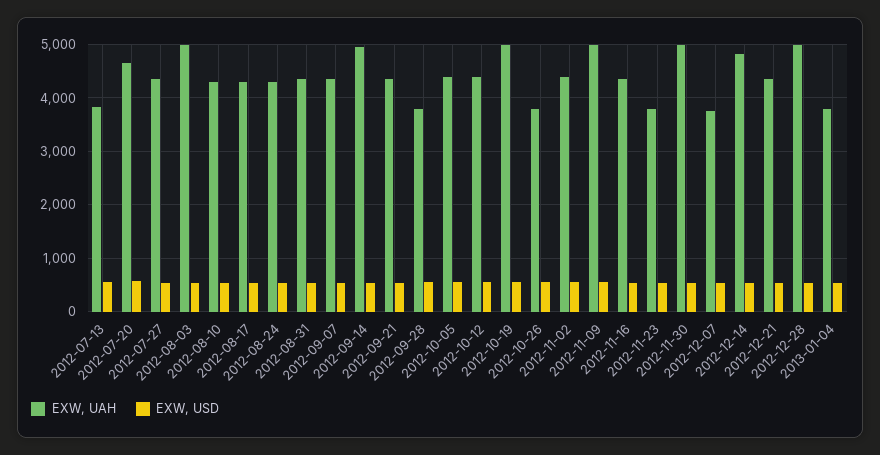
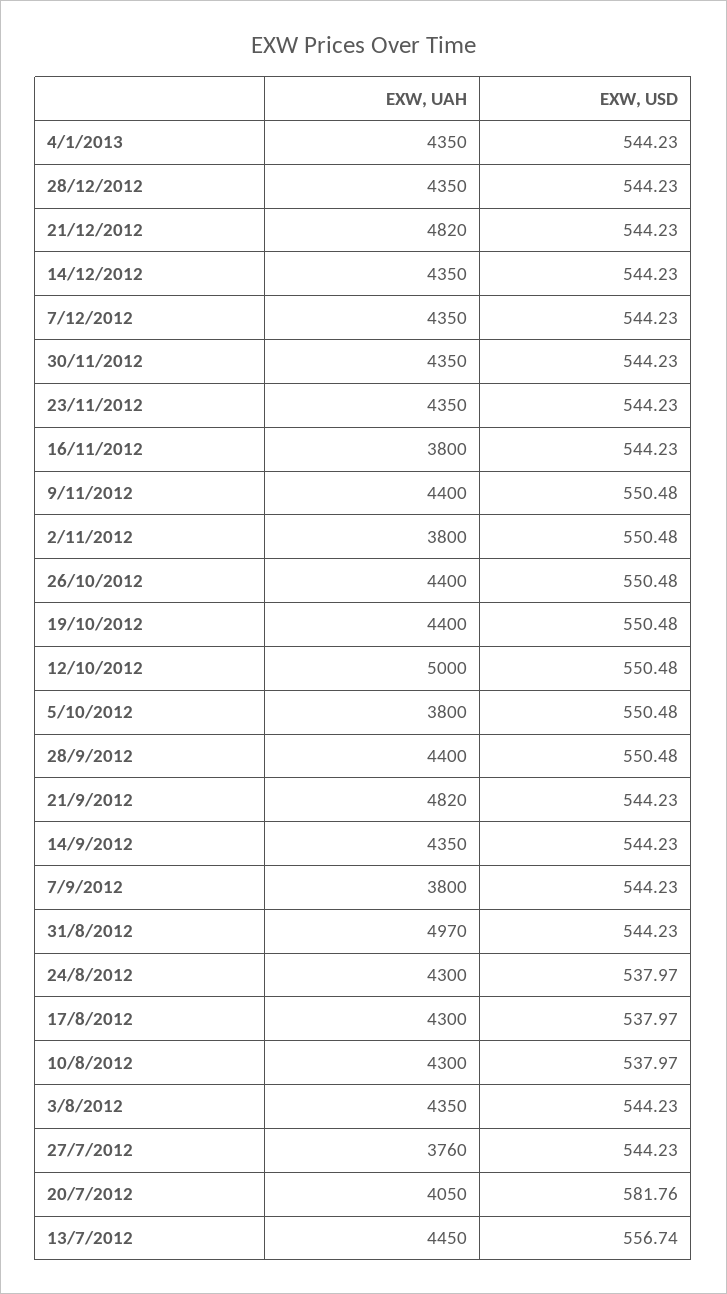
EXW, UAH, 2012-07-13: 3800 -> 4450
EXW, UAH, 2012-07-20: 4600 -> 4050
EXW, UAH, 2012-07-27: 4400 -> 3760
EXW, UAH, 2012-08-03: 5000 -> 4350
EXW, UAH, 2012-08-31: 4400 -> 4970
EXW, UAH, 2012-09-07: 4400 -> 3800
EXW, UAH, 2012-09-14: 5000 -> 4350
EXW, UAH, 2012-09-21: 4400 -> 4820
EXW, UAH, 2012-09-28: 3800 -> 4400
EXW, UAH, 2012-10-05: 4400 -> 3800
EXW, UAH, 2012-10-12: 4400 -> 5000
EXW, UAH, 2012-10-19: 5000 -> 4400
EXW, UAH, 2012-10-26: 3800 -> 4400
EXW, UAH, 2012-11-02: 4400 -> 3800
EXW, UAH, 2012-11-09: 5000 -> 4400
EXW, UAH, 2012-11-16: 4400 -> 3800
EXW, UAH, 2012-11-23: 3800 -> 4350
EXW, UAH, 2012-11-30: 5000 -> 4350
EXW, UAH, 2012-12-07: 3800 -> 4350
EXW, UAH, 2012-12-14: 4800 -> 4350
EXW, UAH, 2012-12-21: 4400 -> 4820
EXW, UAH, 2012-12-28: 5000 -> 4350
EXW, UAH, 2013-01-04: 3800 -> 4350

